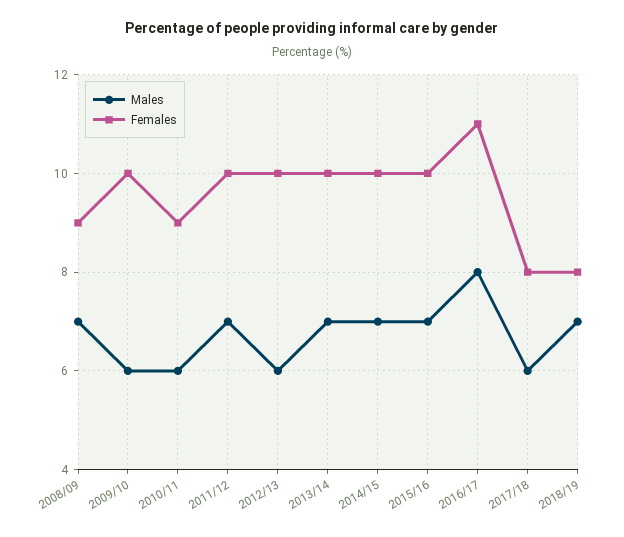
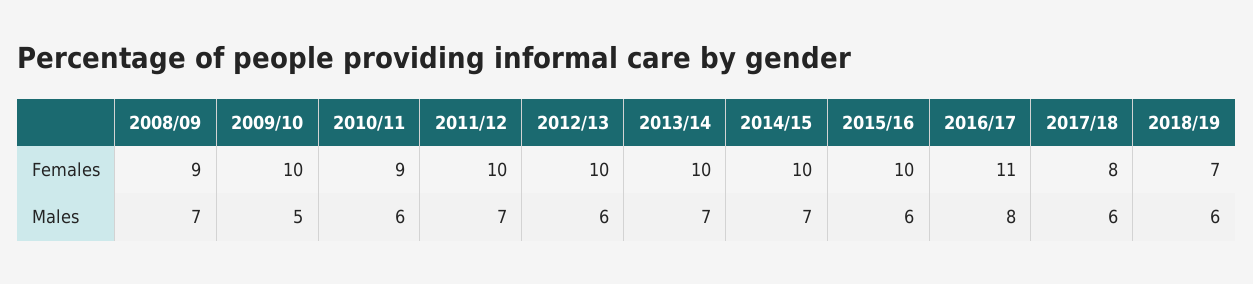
Males, 2009/10: 6 -> 5
Males, 2015/16: 7 -> 6
Males, 2018/19: 7 -> 6
Females, 2018/19: 8 -> 7

